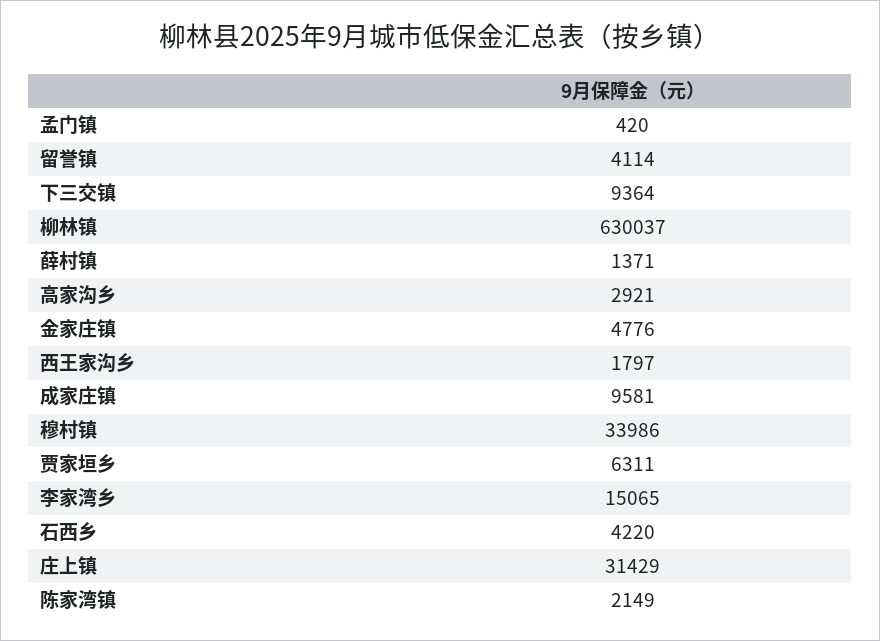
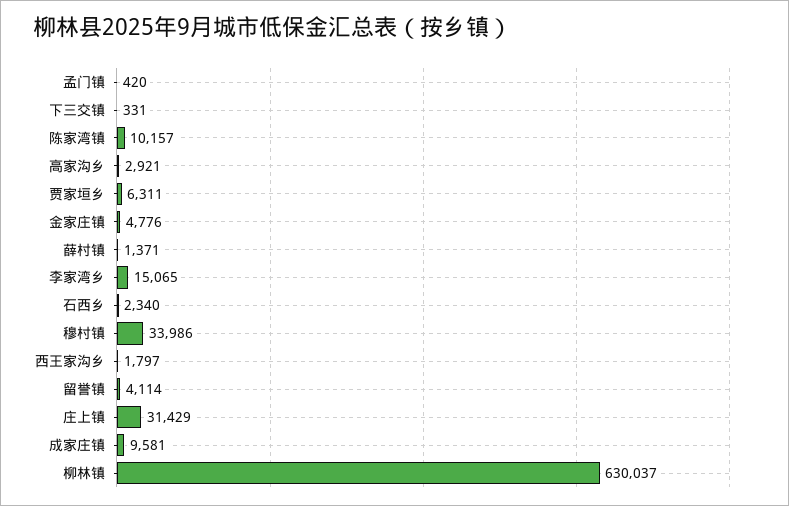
下三交镇: 9364 -> 331
石西乡: 4220 -> 2340
陈家湾镇: 2149 -> 10157

